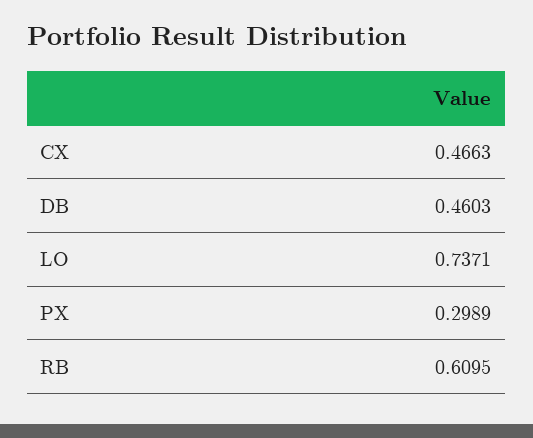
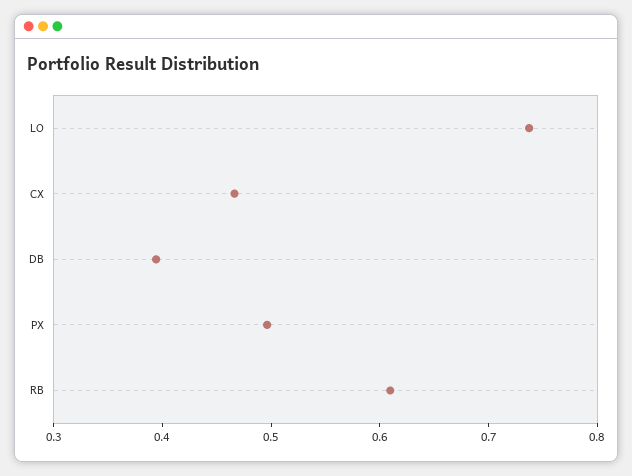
DB: 0.4603 -> 0.4
PX: 0.2989 -> 0.5

